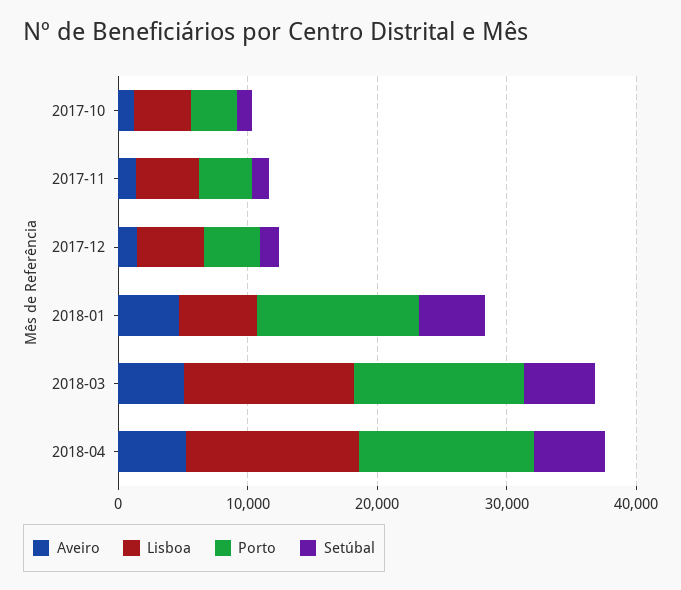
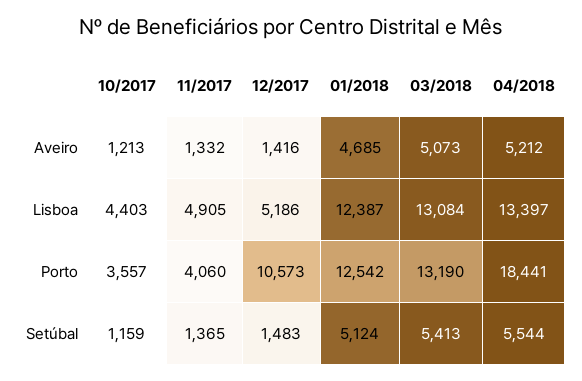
Porto, 2017-12: 4000 -> 10573
Lisboa, 2018-01: 6000 -> 12387
Porto, 2018-04: 14000 -> 18441

